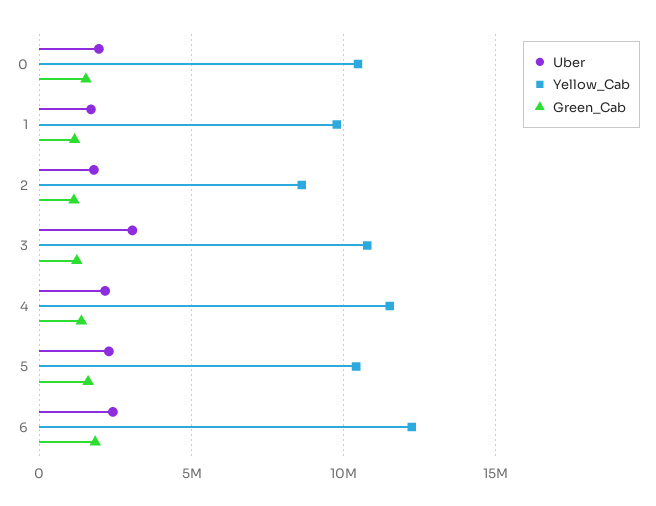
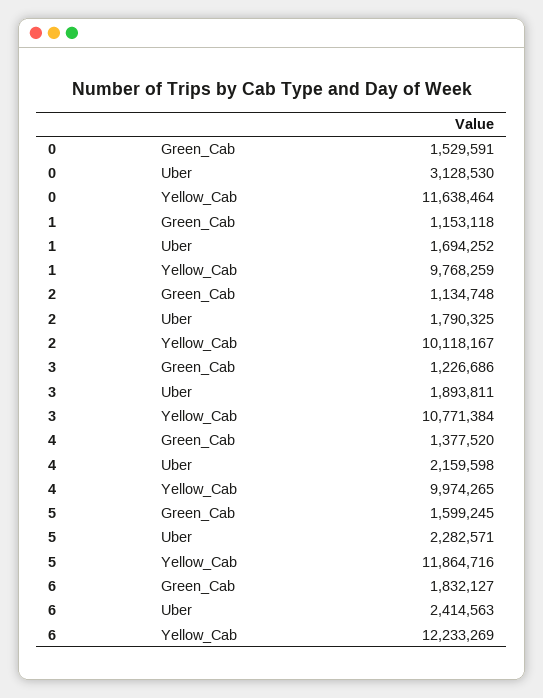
Uber, 0: 2000000 -> 3128530
Yellow_Cab, 0: 10500000 -> 11638464
Yellow_Cab, 2: 8500000 -> 10118167
Uber, 3: 3000000 -> 1893811
Yellow_Cab, 4: 11500000 -> 9974265
Yellow_Cab, 5: 10500000 -> 11864716

